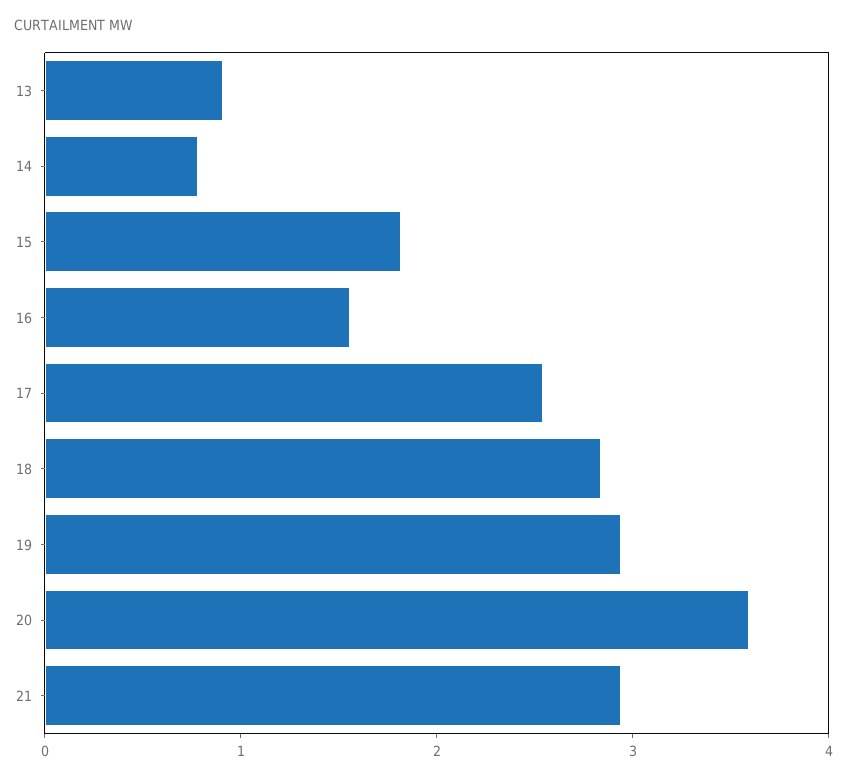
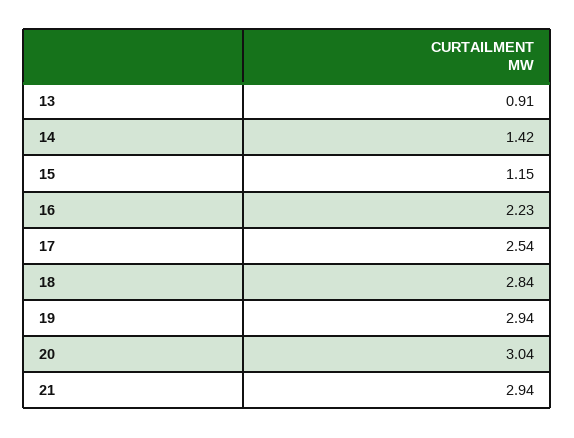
14: 0.8 -> 1.42
15: 1.8 -> 1.15
16: 1.6 -> 2.23
20: 3.6 -> 3.04

